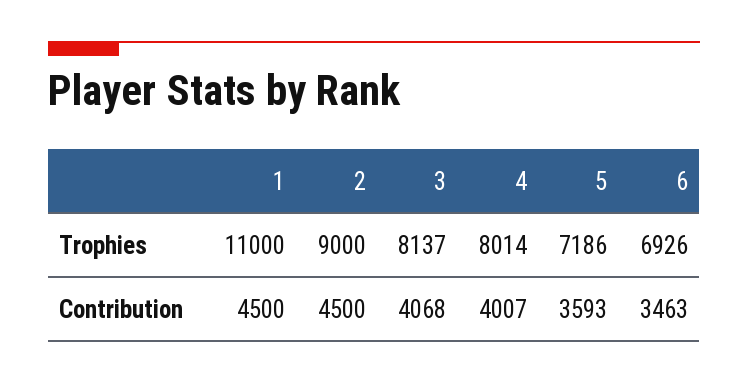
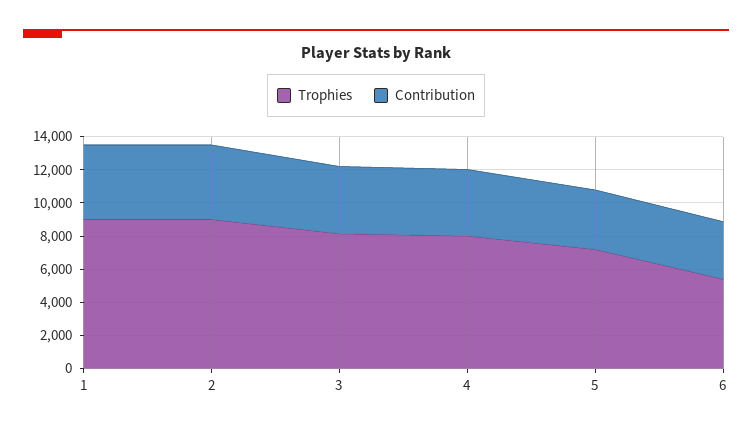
Trophies, 1: 11000 -> 9000
Trophies, 6: 6926 -> 5500

